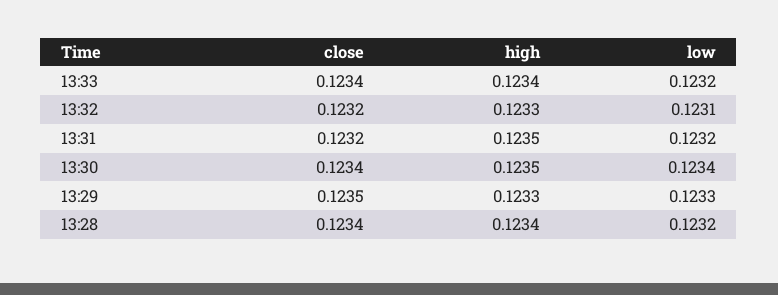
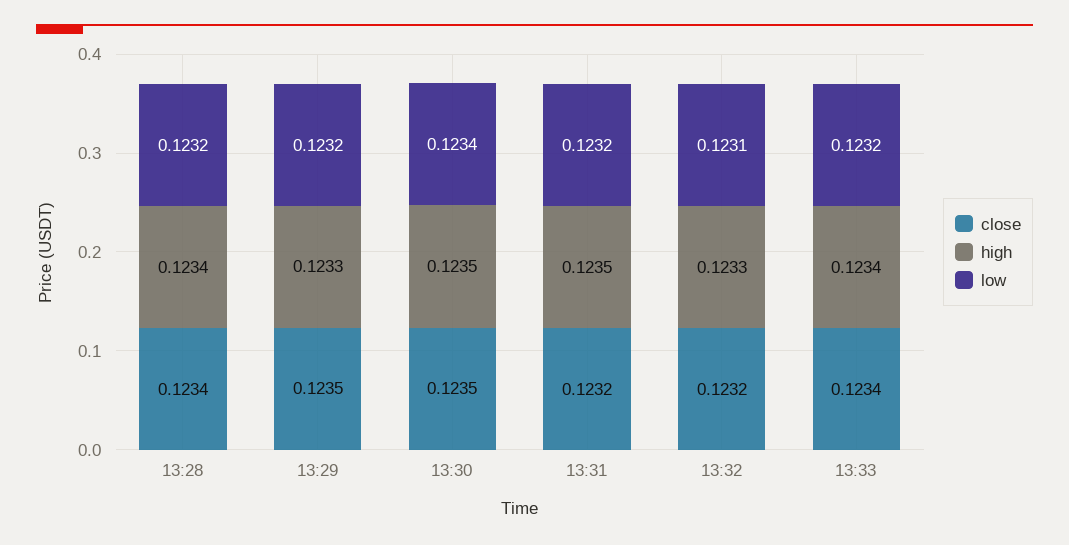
close, 13:30: 0.1234 -> 0.1235
low, 13:29: 0.1233 -> 0.1232

